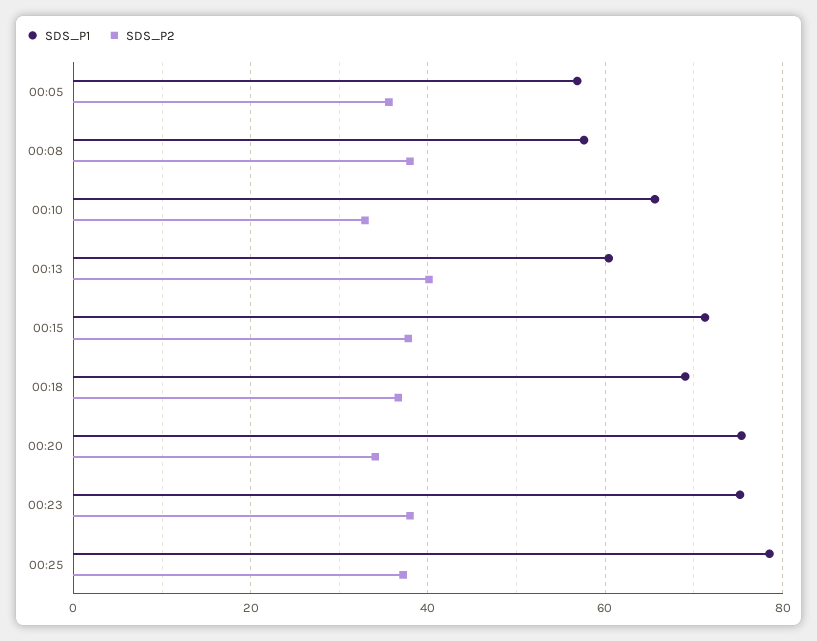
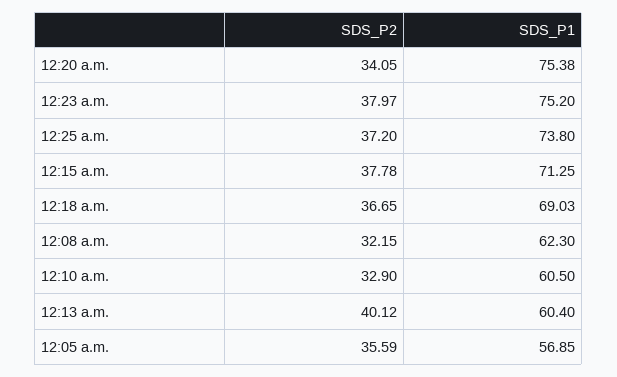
SDS_P1, 00:08: 58 -> 62.3
SDS_P2, 00:08: 38 -> 32.15
SDS_P1, 00:10: 66 -> 60.5
SDS_P1, 00:25: 78 -> 73.8

